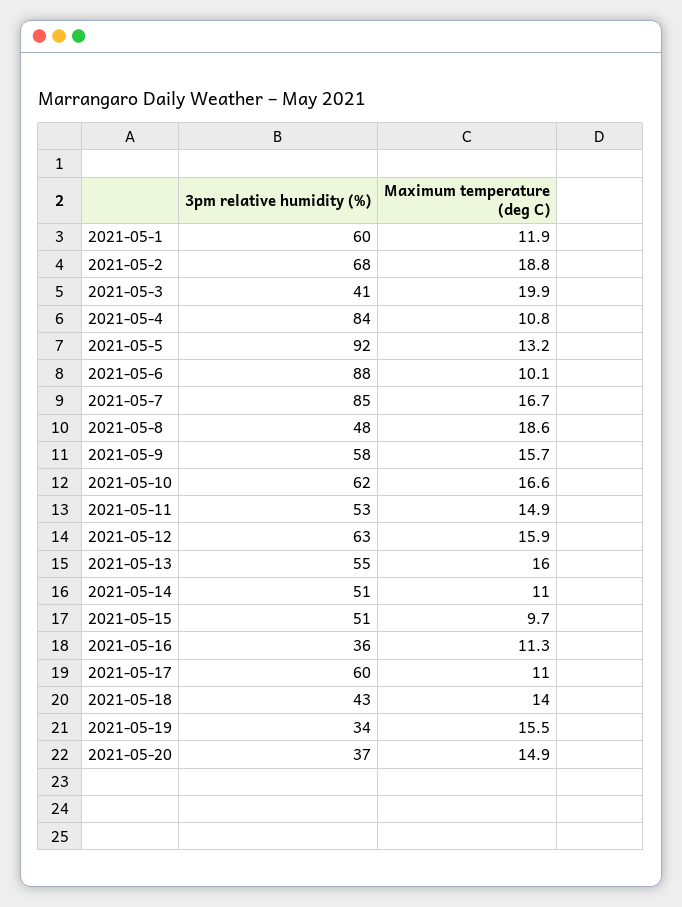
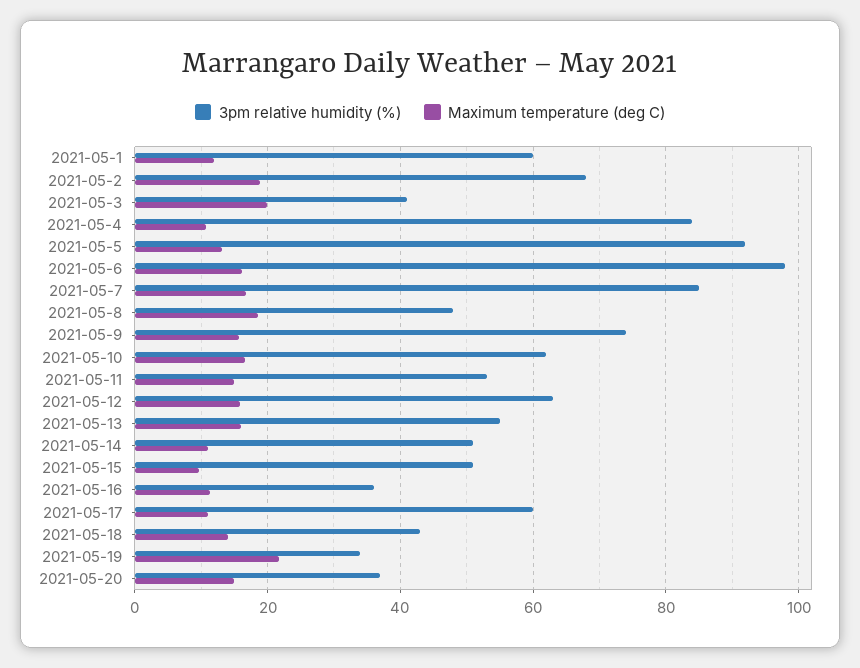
3pm relative humidity (%), 2021-05-6: 88 -> 98
Maximum temperature (deg C), 2021-05-6: 10.1 -> 16
3pm relative humidity (%), 2021-05-9: 58 -> 74
Maximum temperature (deg C), 2021-05-19: 15.5 -> 22

